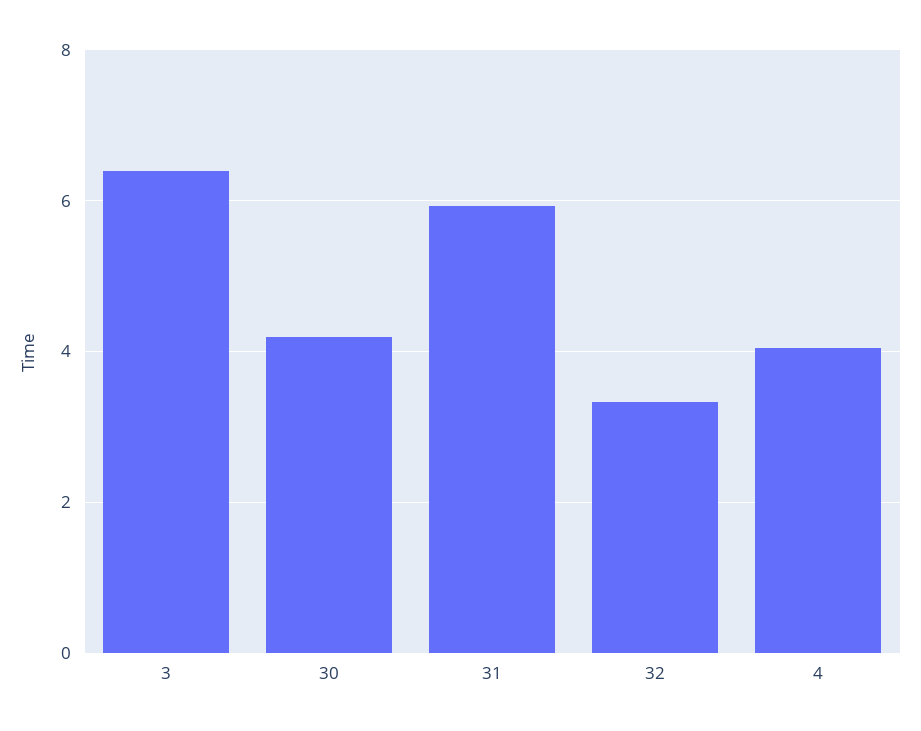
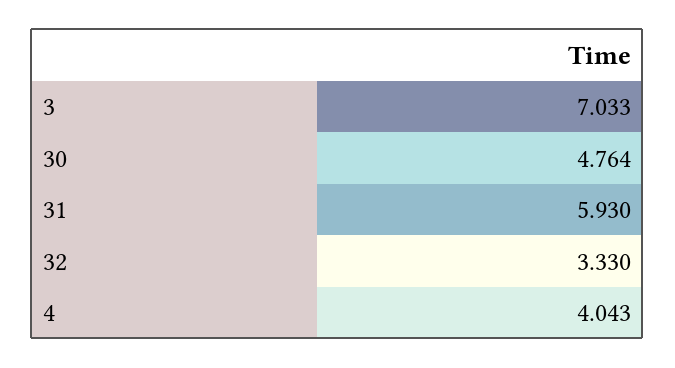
3: 6.4 -> 7.033
30: 4.2 -> 4.764

